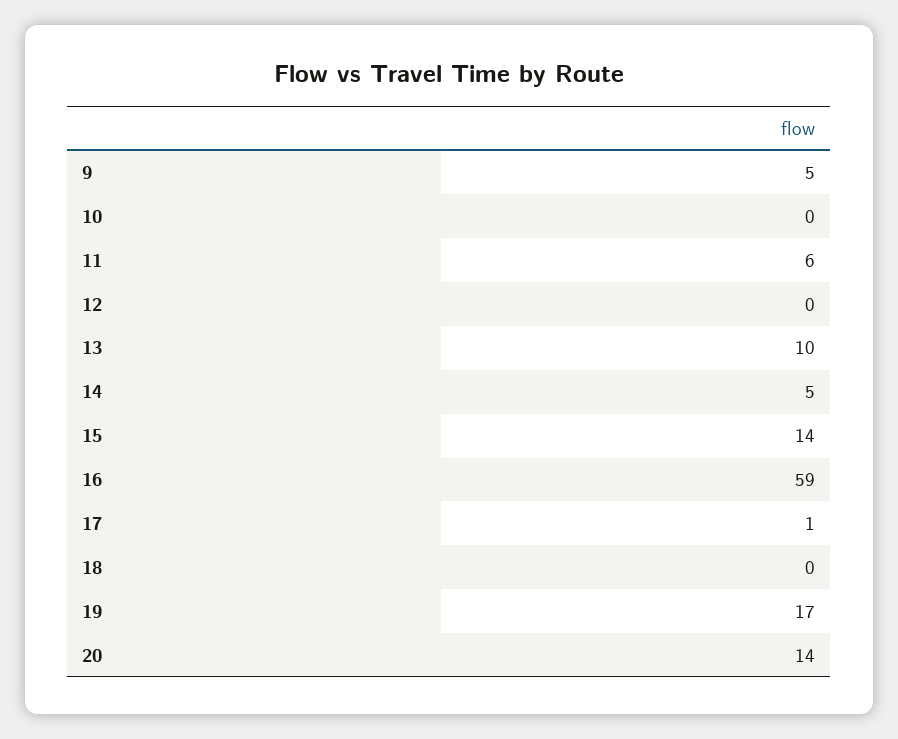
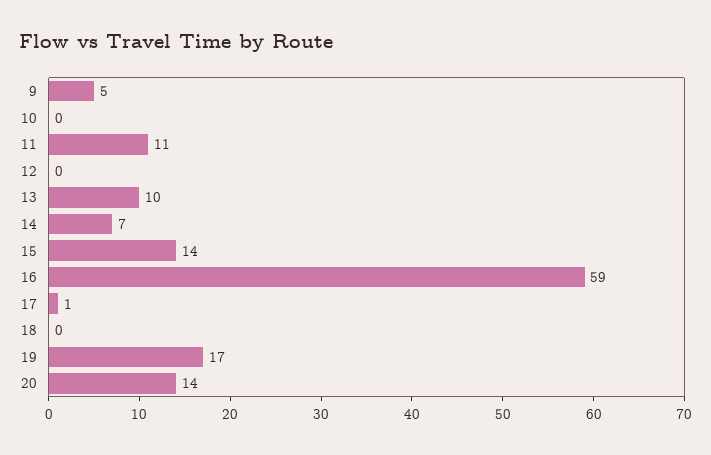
11: 6 -> 11
14: 5 -> 7

